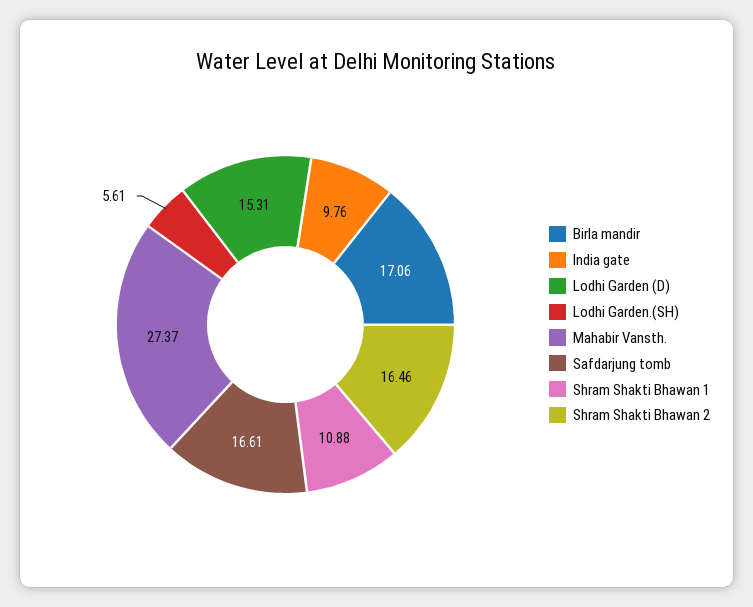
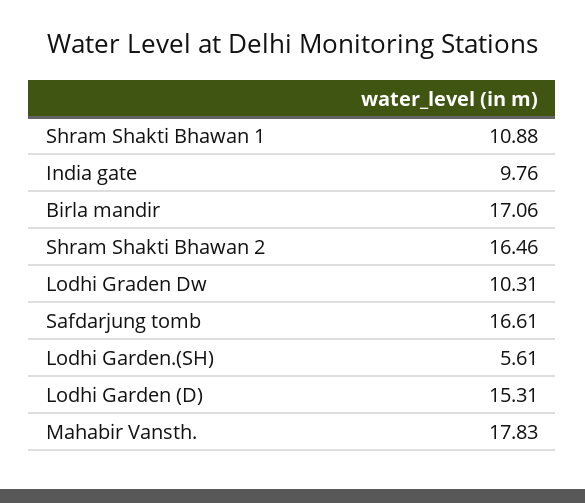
Mahabir Vansth.: 27.37 -> 17.83
Lodhi Graden Dw: none -> 10.31

